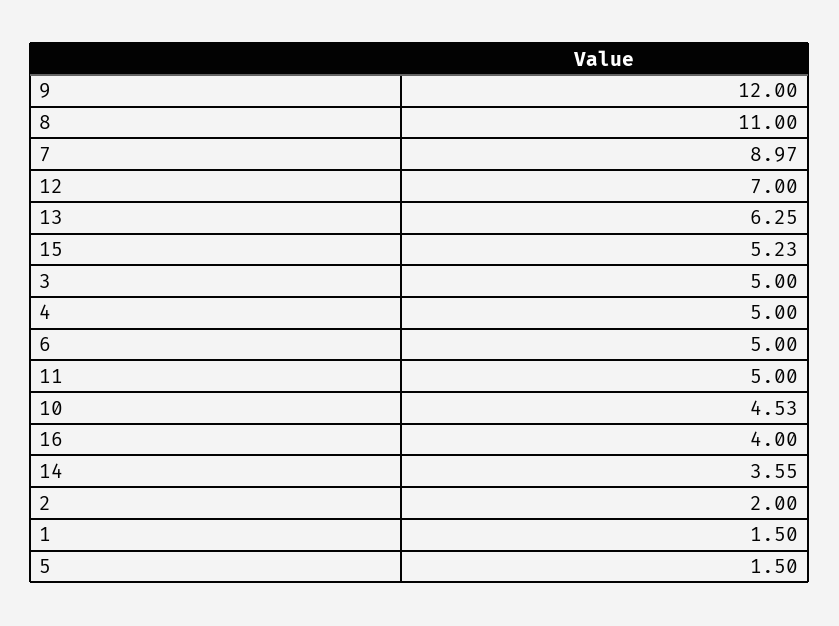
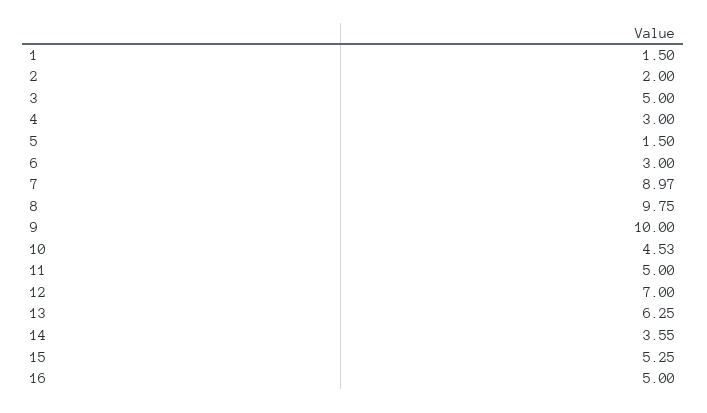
9: 12 -> 10
8: 11 -> 9.75
15: 5.23 -> 5.25
4: 5 -> 3
6: 5 -> 3
16: 4 -> 5

